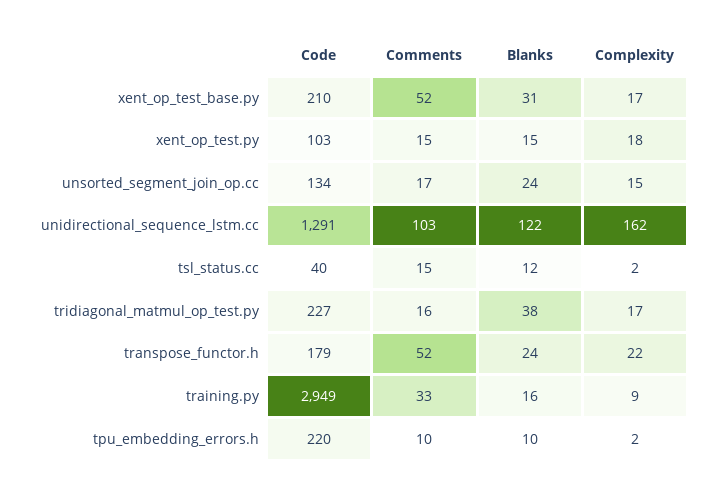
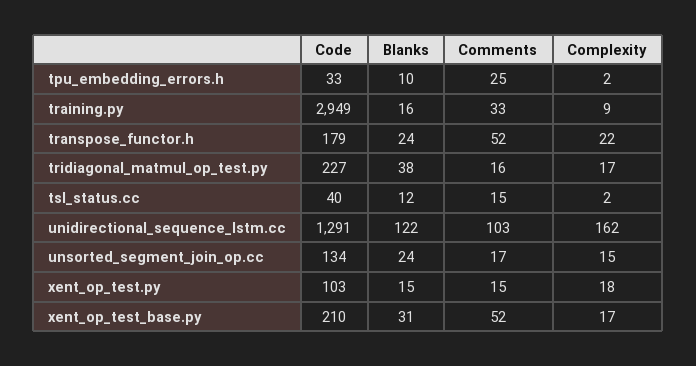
Code, tpu_embedding_errors.h: 220 -> 33
Comments, tpu_embedding_errors.h: 10 -> 25

